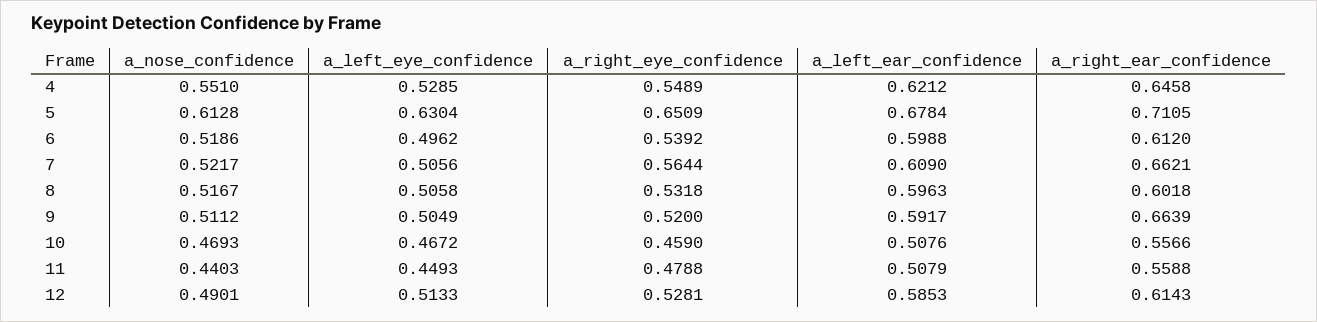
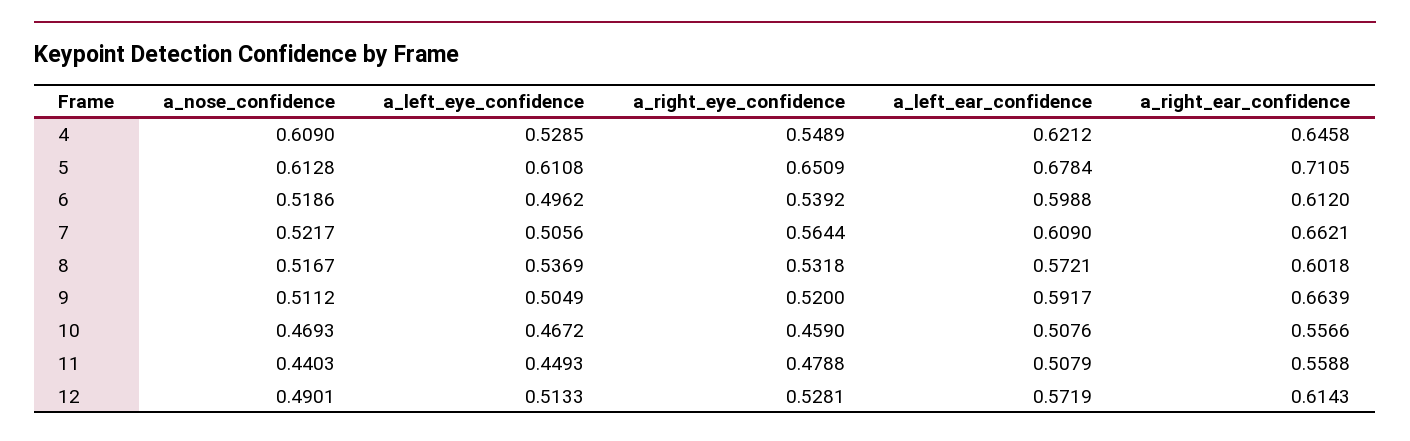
a_nose_confidence, 4: 0.551 -> 0.609
a_left_eye_confidence, 5: 0.6304 -> 0.6108
a_left_eye_confidence, 8: 0.5058 -> 0.5369
a_left_ear_confidence, 8: 0.5963 -> 0.5721
a_left_ear_confidence, 12: 0.5853 -> 0.5719

